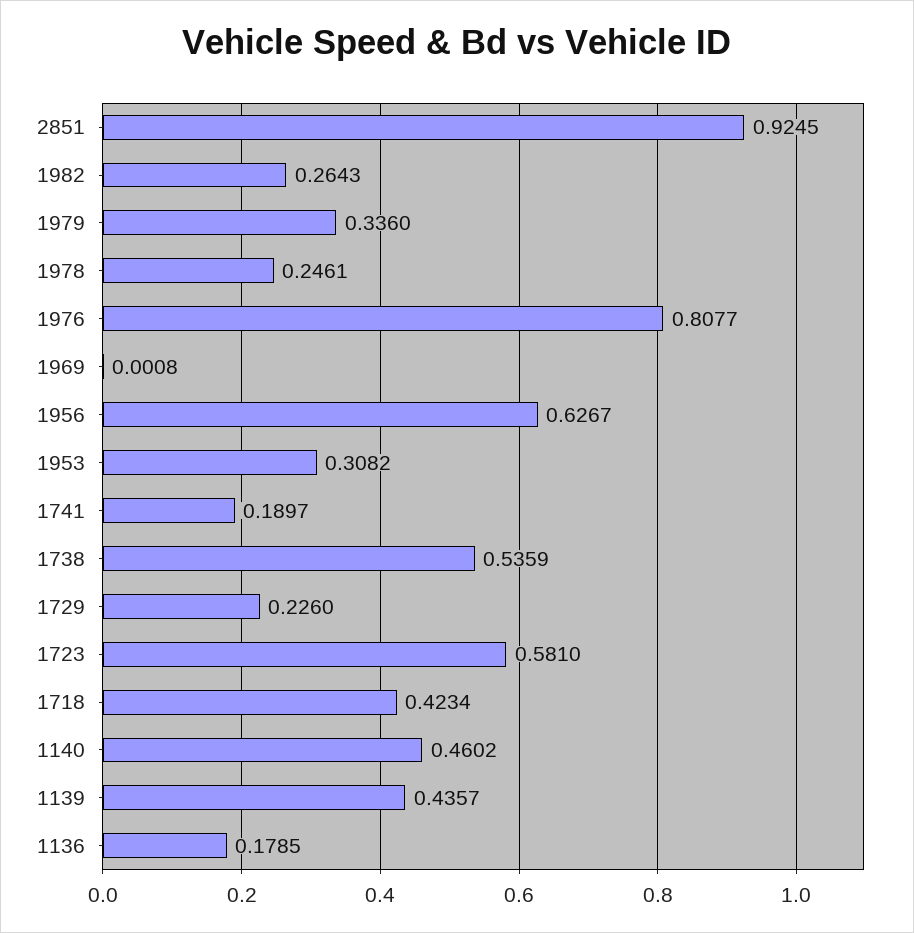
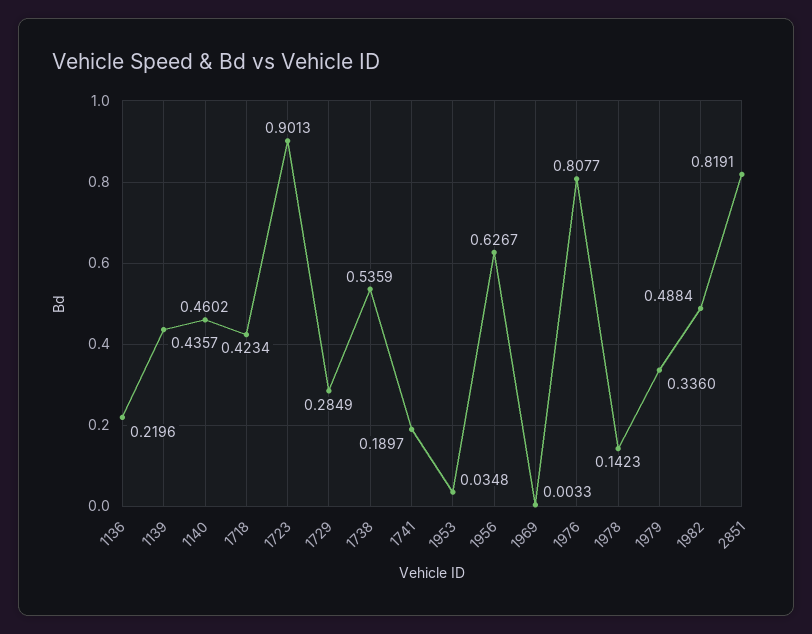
2851: 0.9245 -> 0.8191
1982: 0.2643 -> 0.4884
1978: 0.2461 -> 0.1423
1969: 0.0008 -> 0.0033
1953: 0.3082 -> 0.0348
1729: 0.226 -> 0.2849
1723: 0.581 -> 0.9013
1136: 0.1785 -> 0.2196

